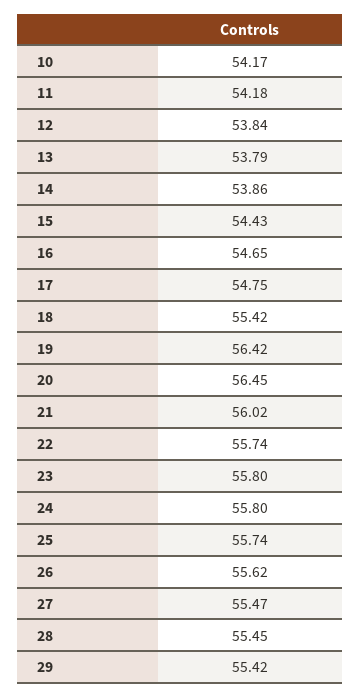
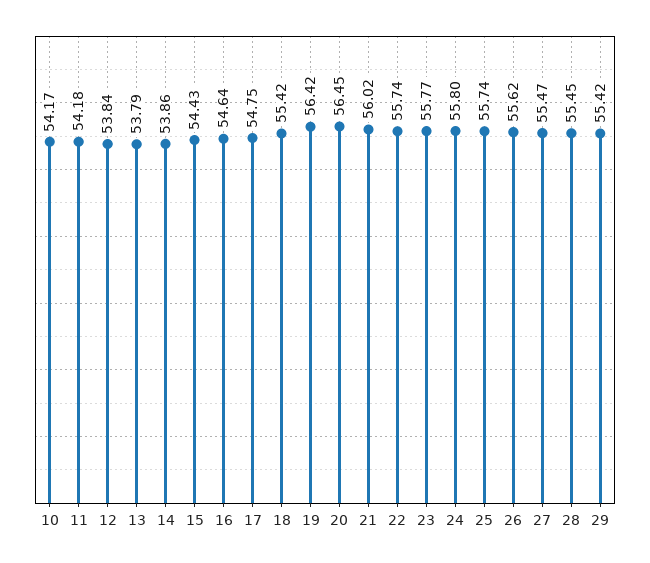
16: 54.65 -> 54.64
23: 55.8 -> 55.77

